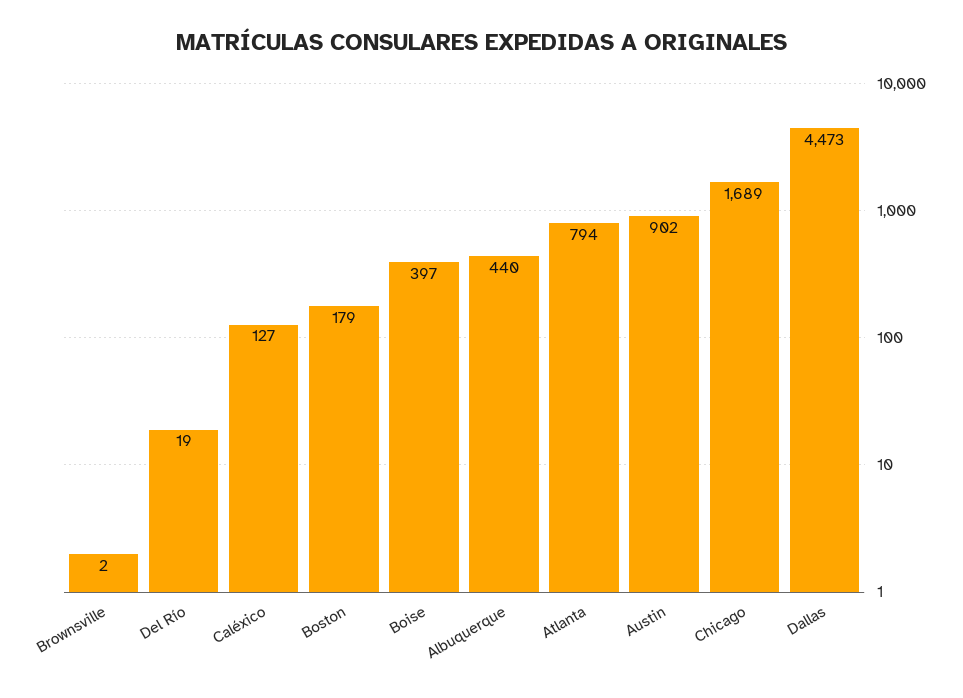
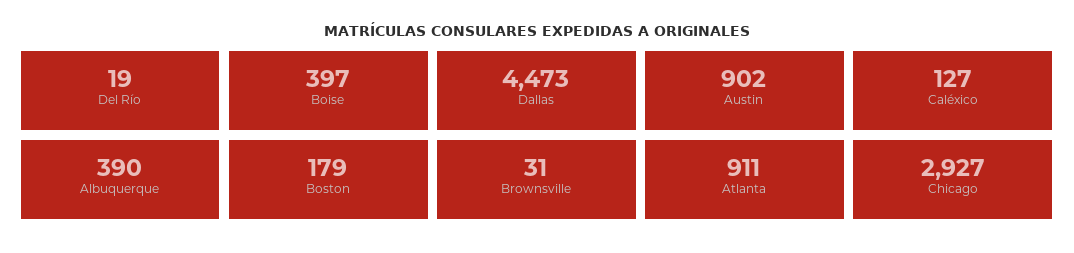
Brownsville: 2 -> 31
Albuquerque: 440 -> 390
Atlanta: 794 -> 911
Chicago: 1689 -> 2927

